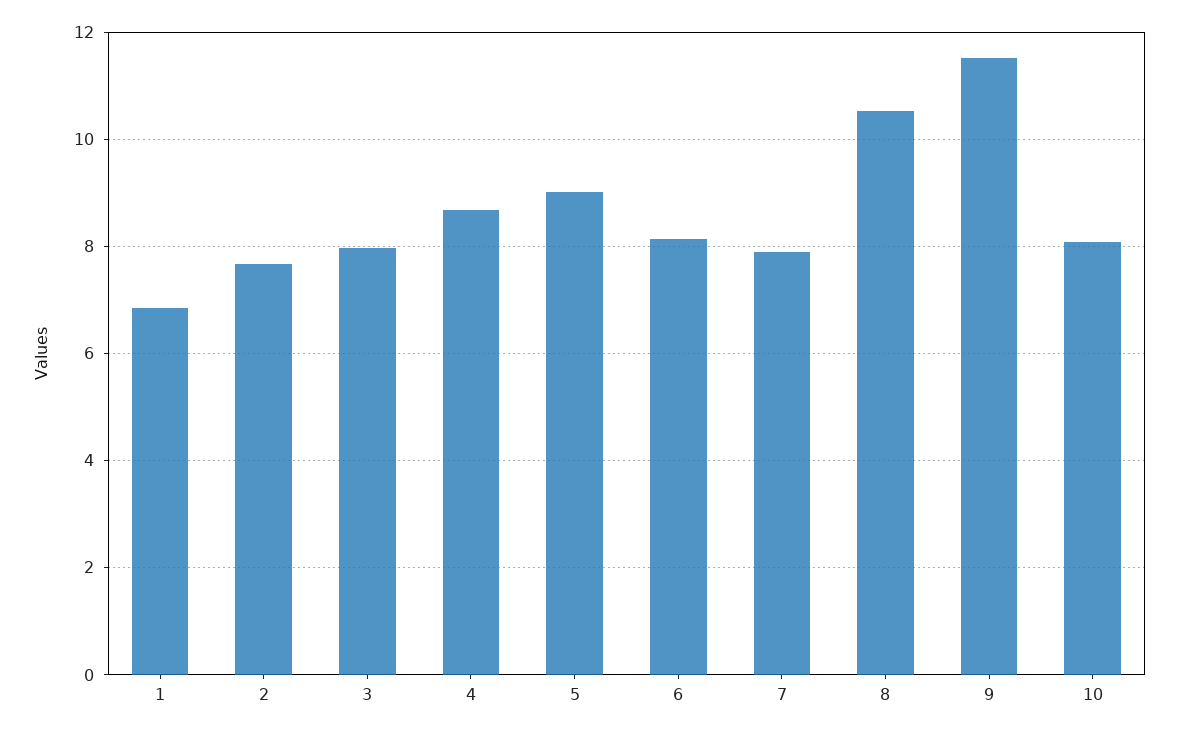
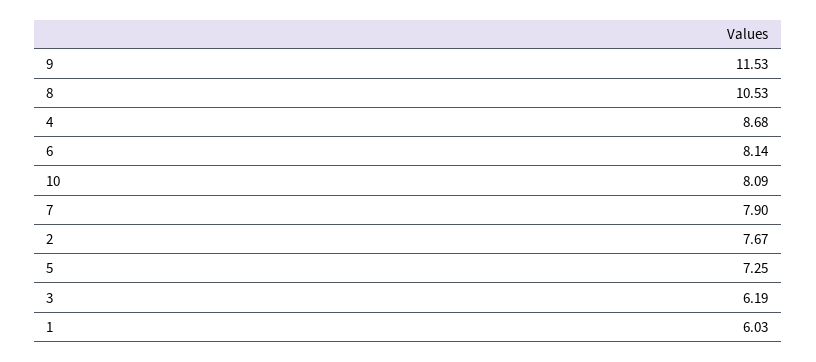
1: 6.8 -> 6.03
3: 8 -> 6.19
5: 9 -> 7.25

